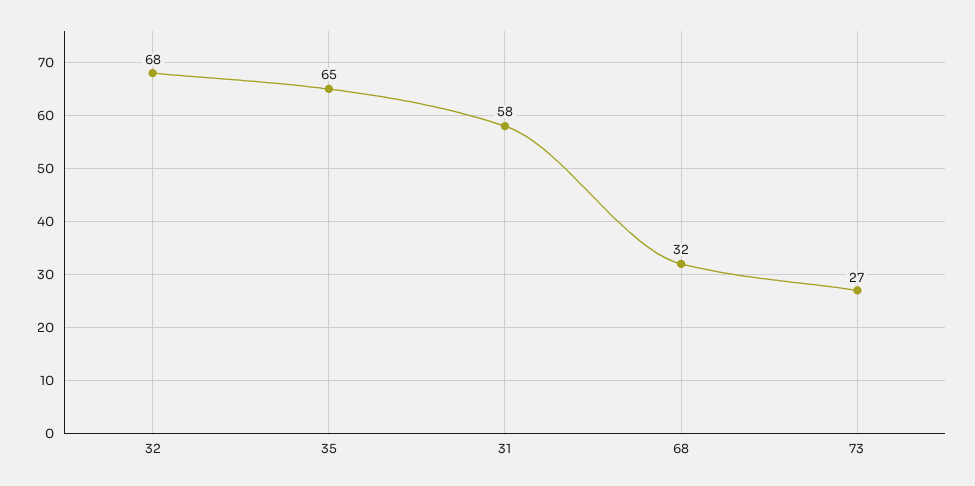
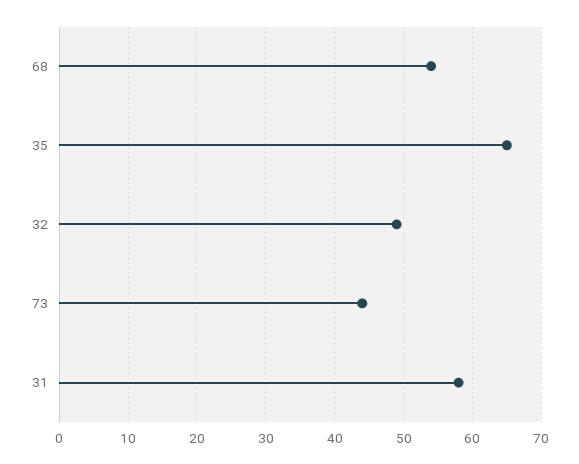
32: 68 -> 49
68: 32 -> 54
73: 27 -> 44

